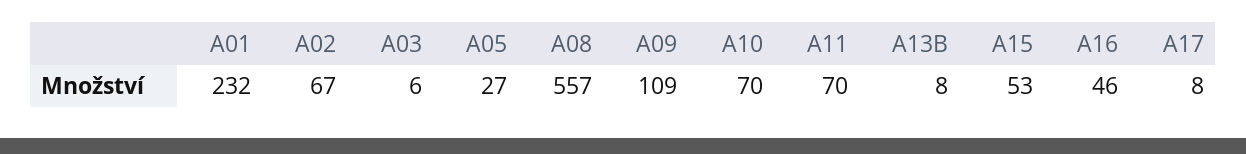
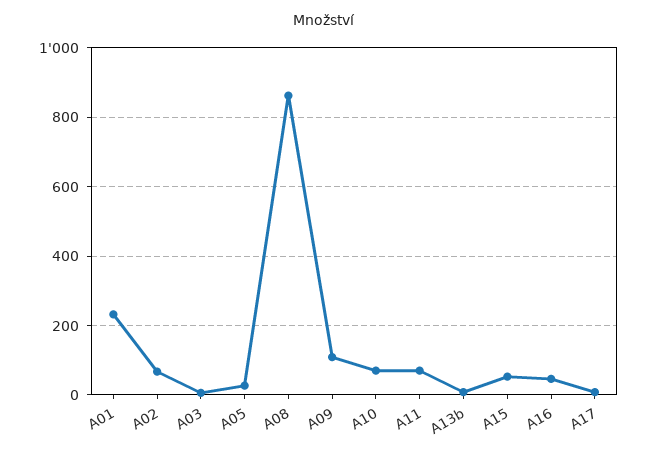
A08: 557 -> 860

